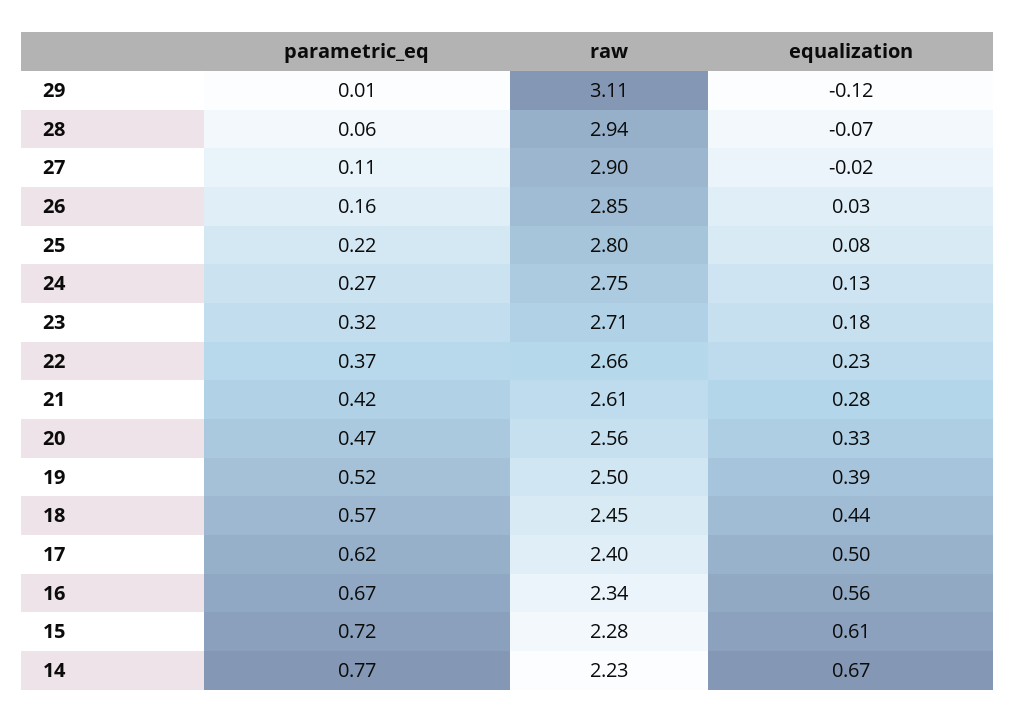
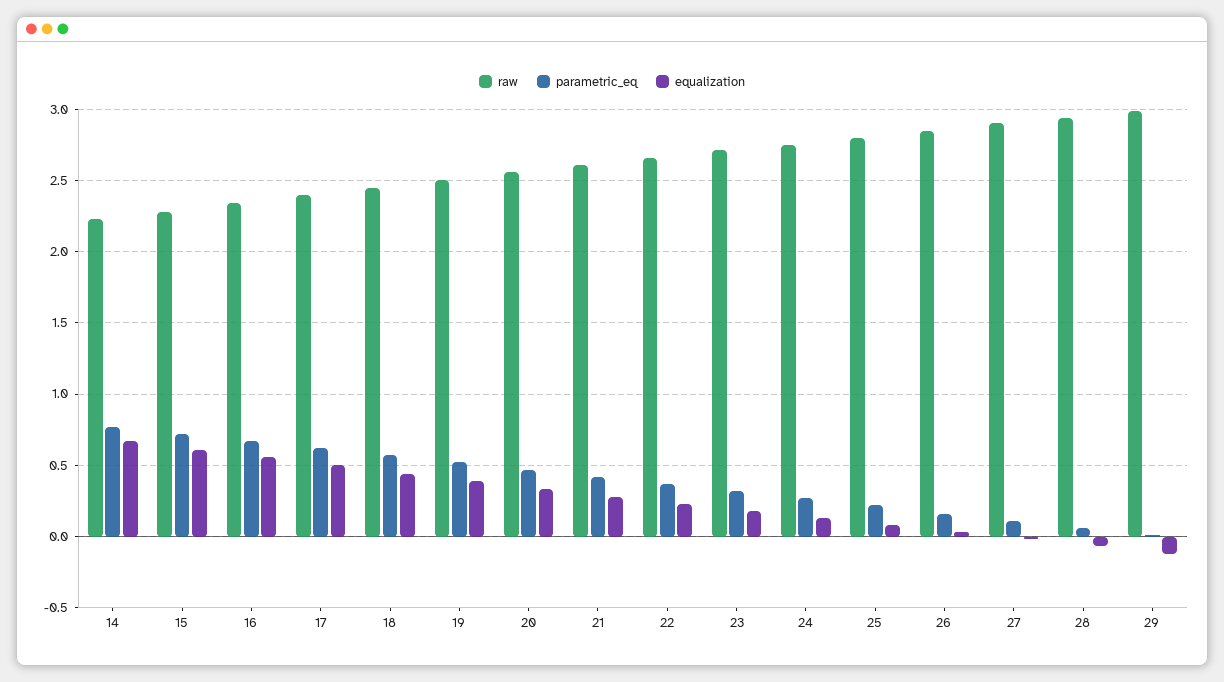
raw, 29: 3.11 -> 3

